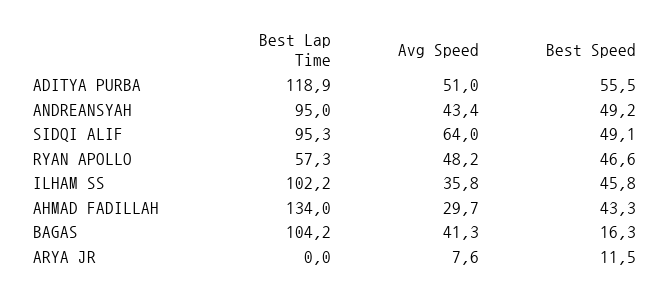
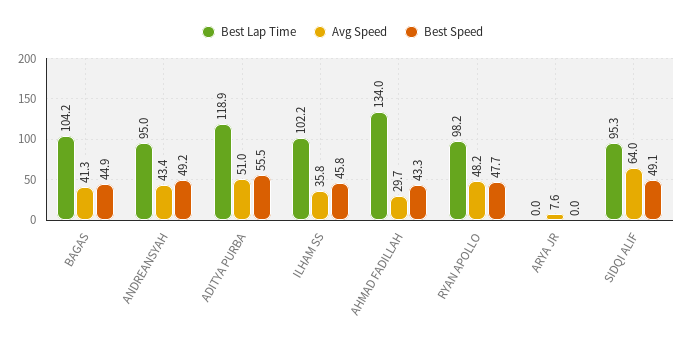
Best Lap Time, RYAN APOLLO: 57.3 -> 98.2
Best Speed, RYAN APOLLO: 46.6 -> 47.7
Best Speed, BAGAS: 16.3 -> 44.9
Best Speed, ARYA JR: 11.5 -> 0

